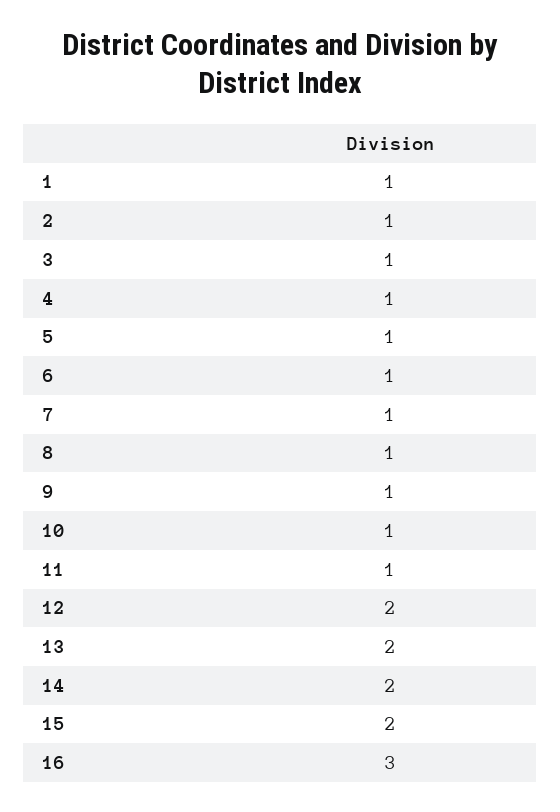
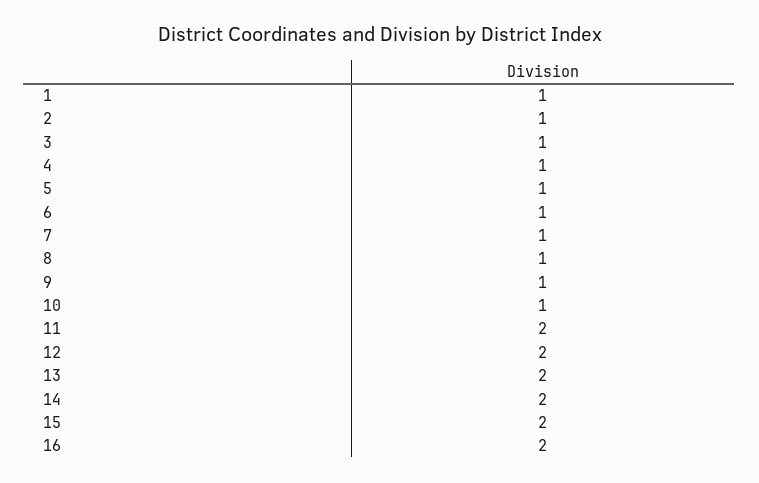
11: 1 -> 2
16: 3 -> 2

